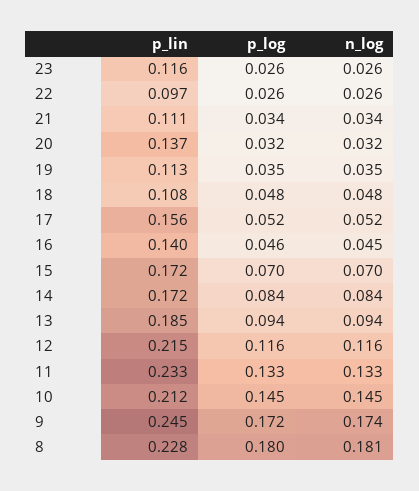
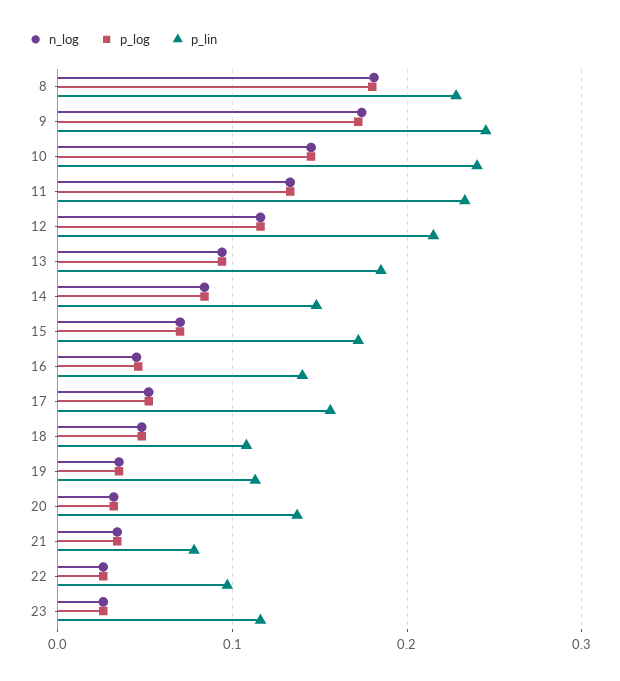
p_lin, 21: 0.111 -> 0.08
p_lin, 14: 0.172 -> 0.15
p_lin, 10: 0.212 -> 0.24

